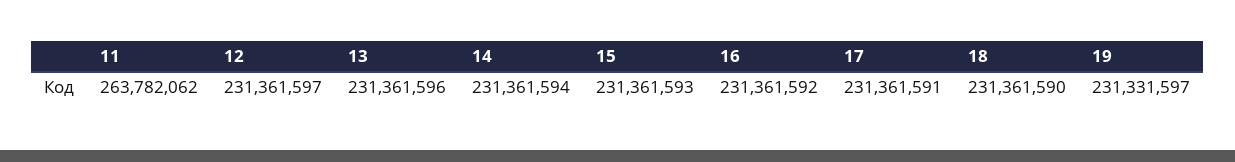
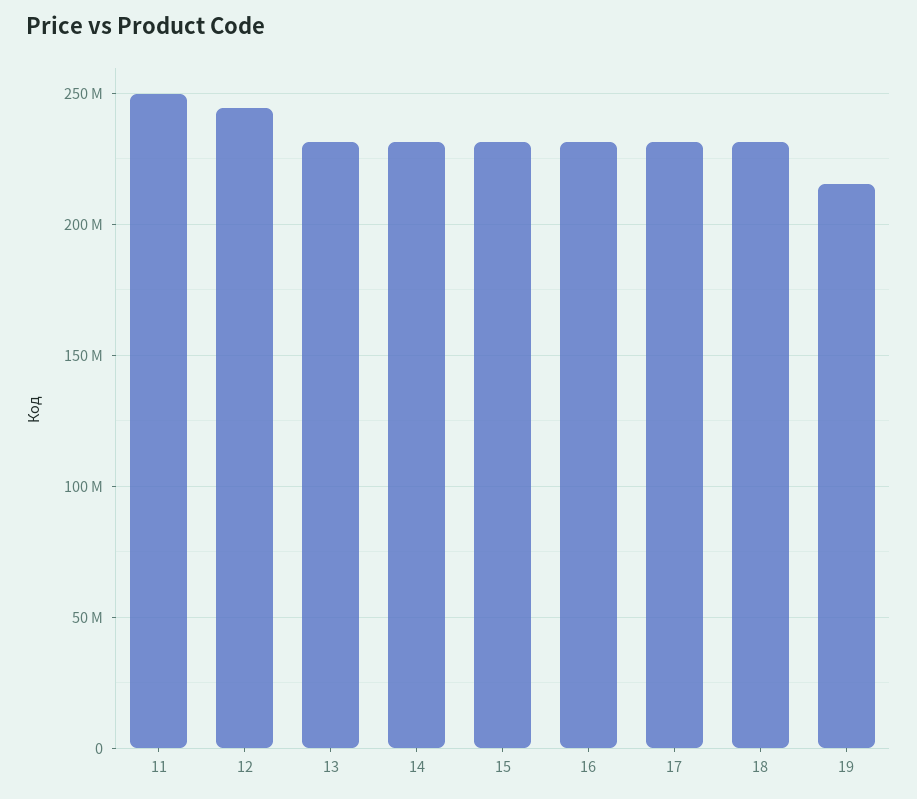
11: 263782062 -> 250000000
12: 231361597 -> 245000000
19: 231331597 -> 215000000

